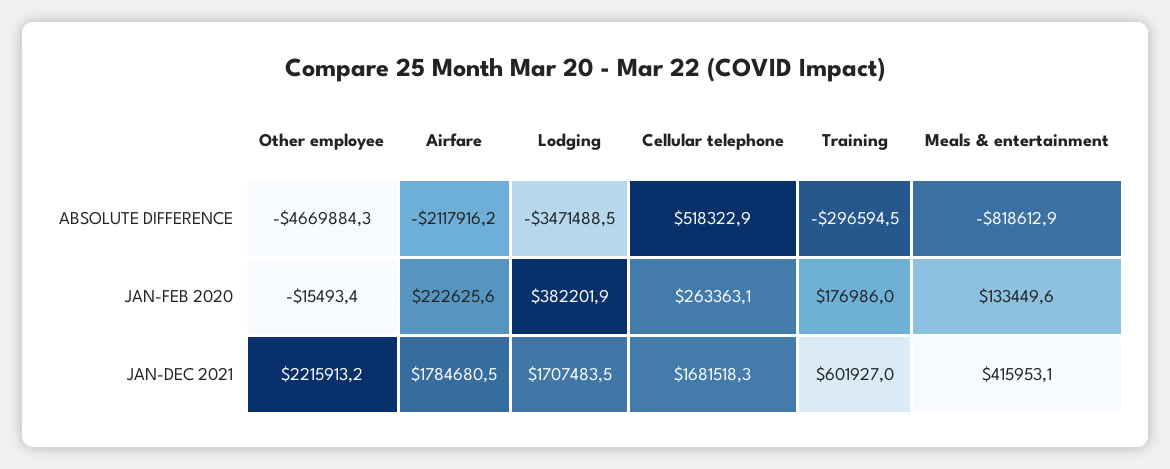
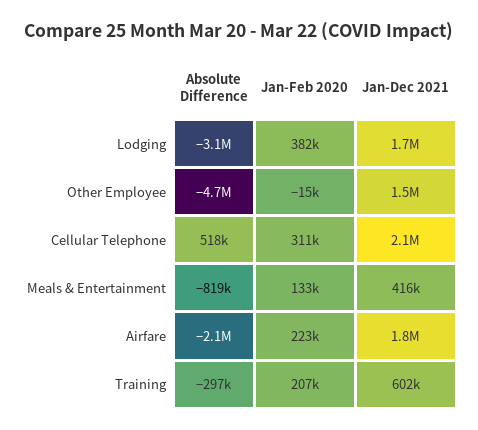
Lodging, ABSOLUTE DIFFERENCE: -3471488.5 -> -3100000
Cellular telephone, JAN-FEB 2020: 263363.1 -> 311000
Training, JAN-FEB 2020: 176986 -> 207000
Other employee, JAN-DEC 2021: 2215913.2 -> 1500000
Cellular telephone, JAN-DEC 2021: 1681518.3 -> 2100000

